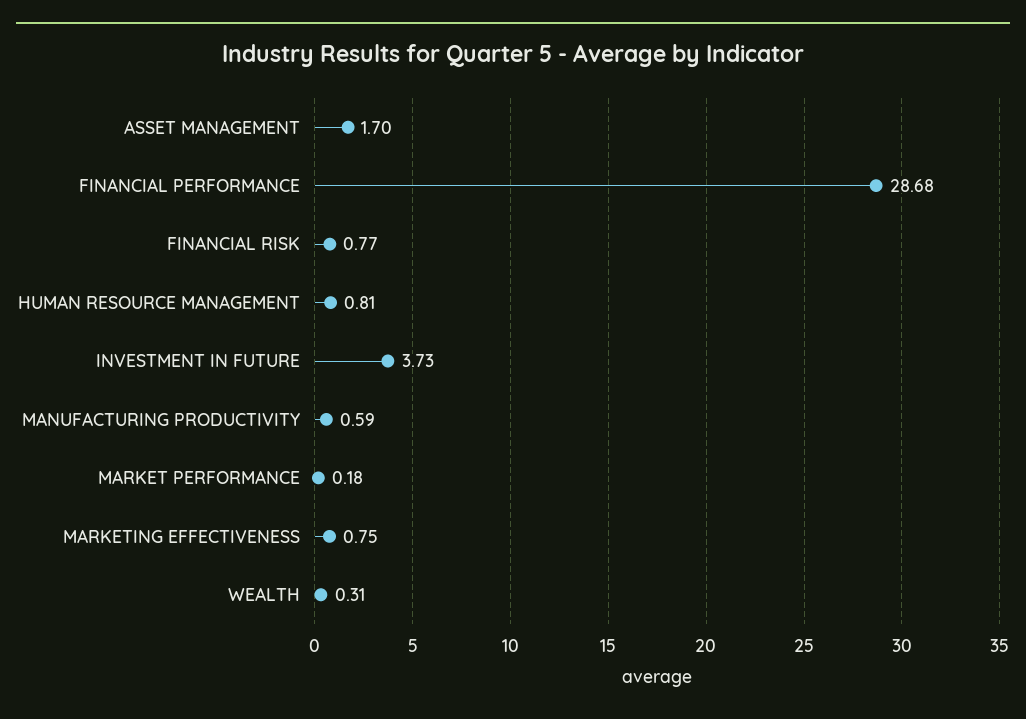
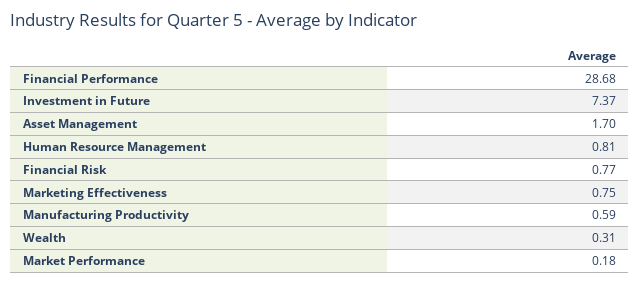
INVESTMENT IN FUTURE: 3.73 -> 7.37

